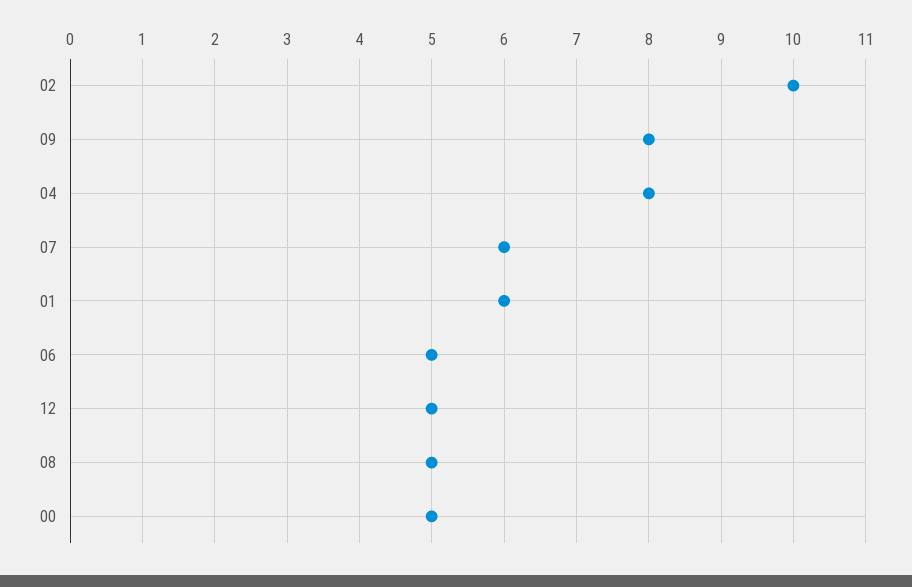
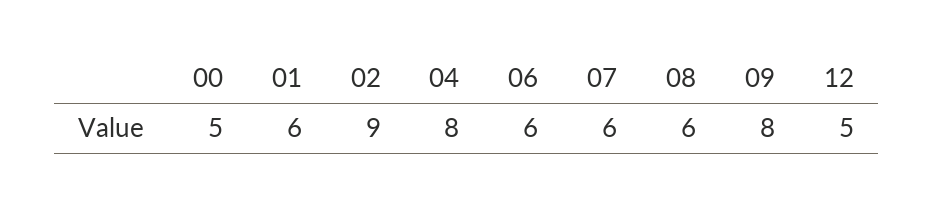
02: 10 -> 9
06: 5 -> 6
08: 5 -> 6

